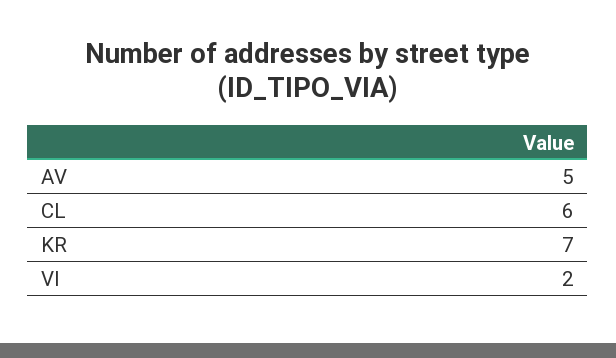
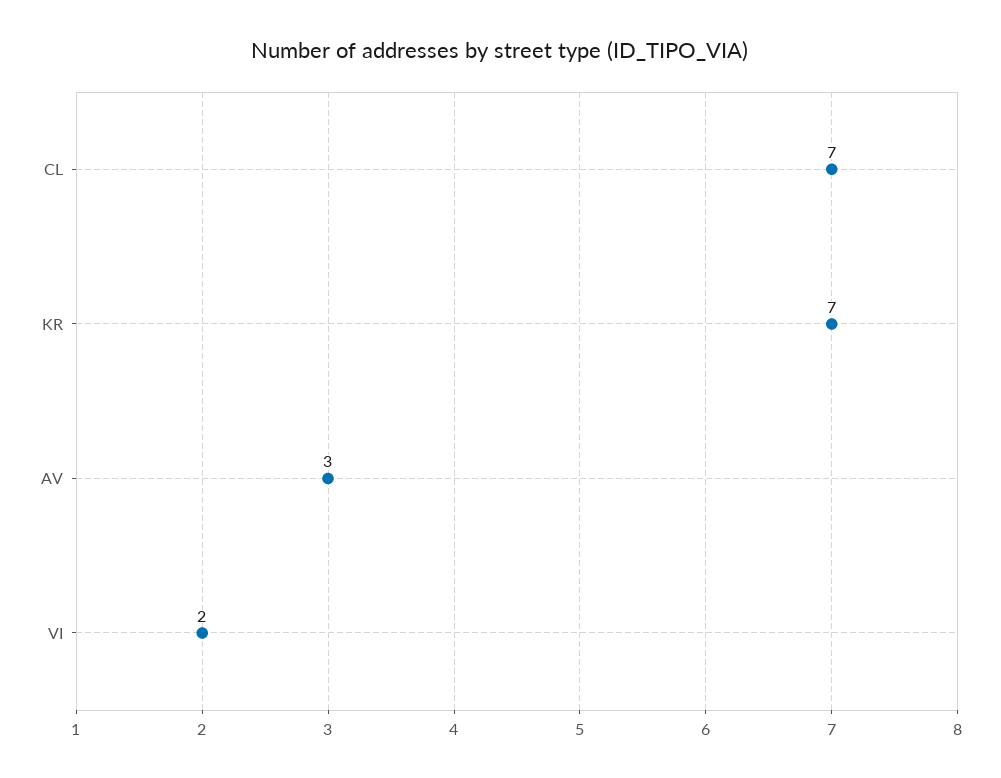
AV: 5 -> 3
CL: 6 -> 7

